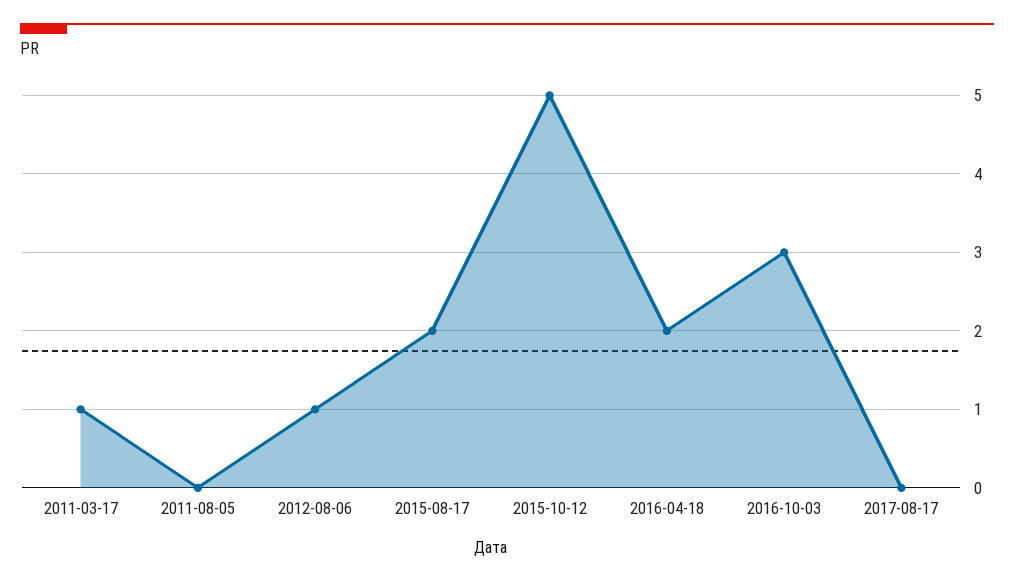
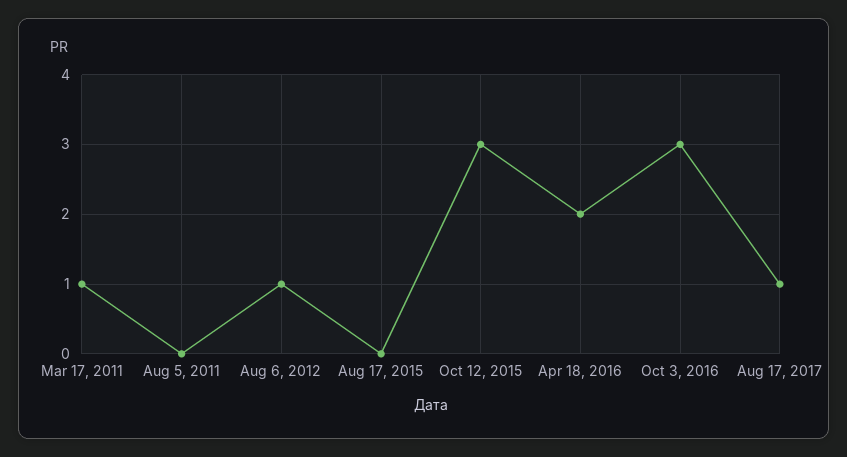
2015-08-17: 2 -> 0
2015-10-12: 5 -> 3
2017-08-17: 0 -> 1

